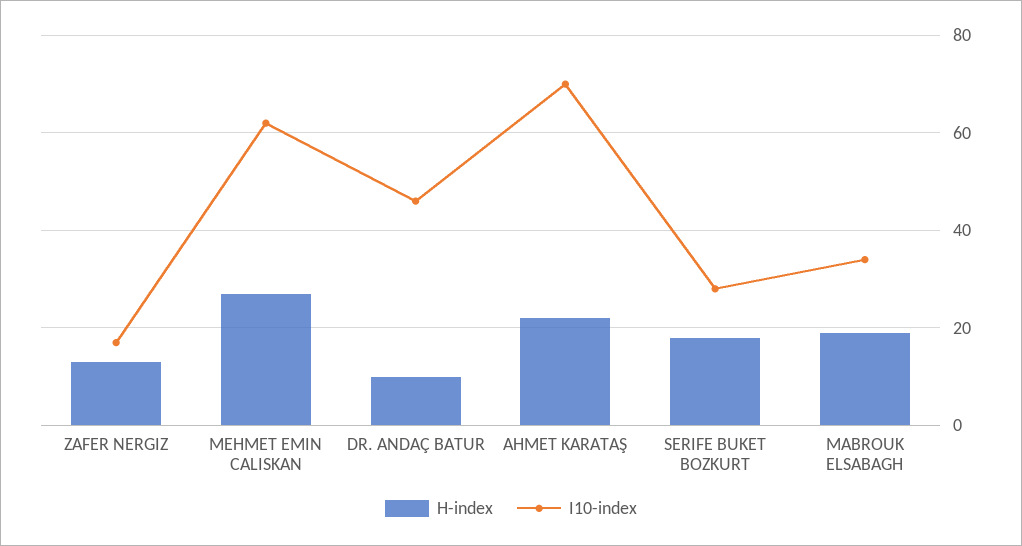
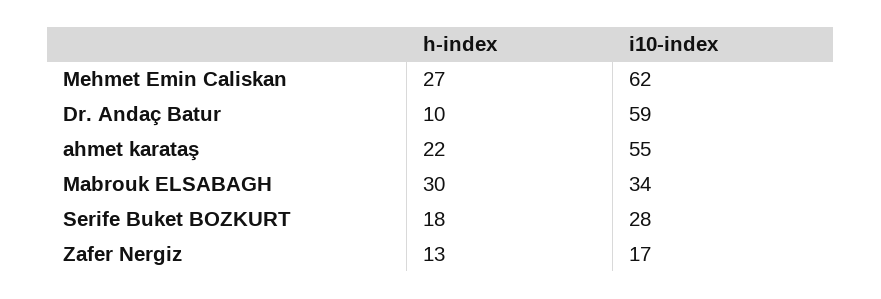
I10-index, DR. ANDAÇ BATUR: 45 -> 59
I10-index, AHMET KARATAŞ: 70 -> 55
H-index, MABROUK ELSABAGH: 20 -> 30

